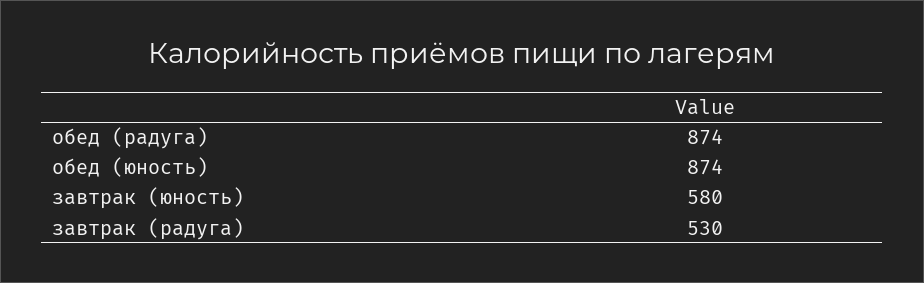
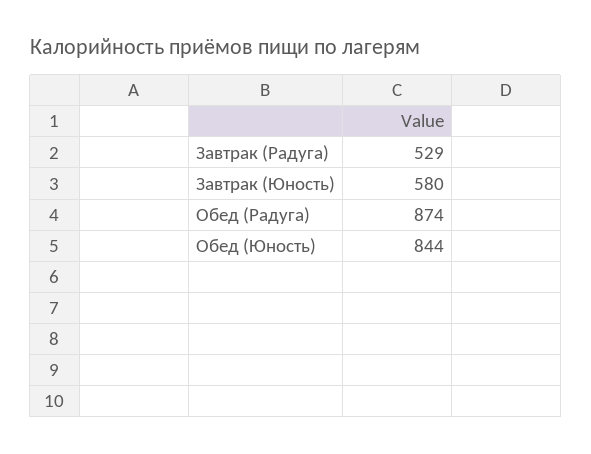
обед (юность): 874 -> 844
завтрак (радуга): 530 -> 529

